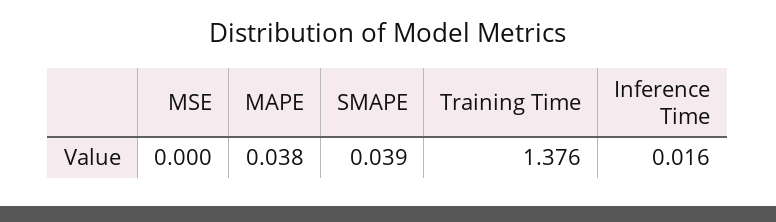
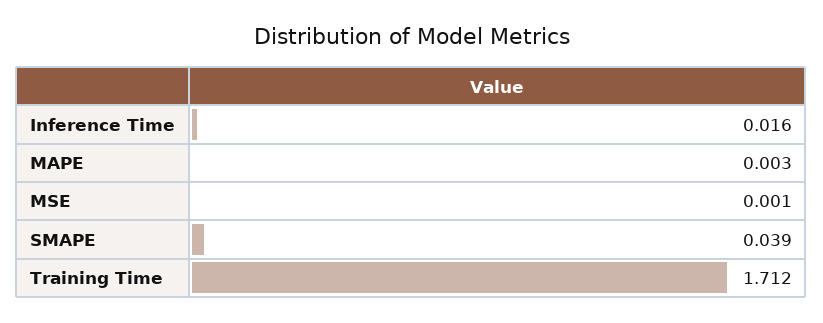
MSE: 0 -> 0.001
MAPE: 0.038 -> 0.003
Training Time: 1.376 -> 1.712

